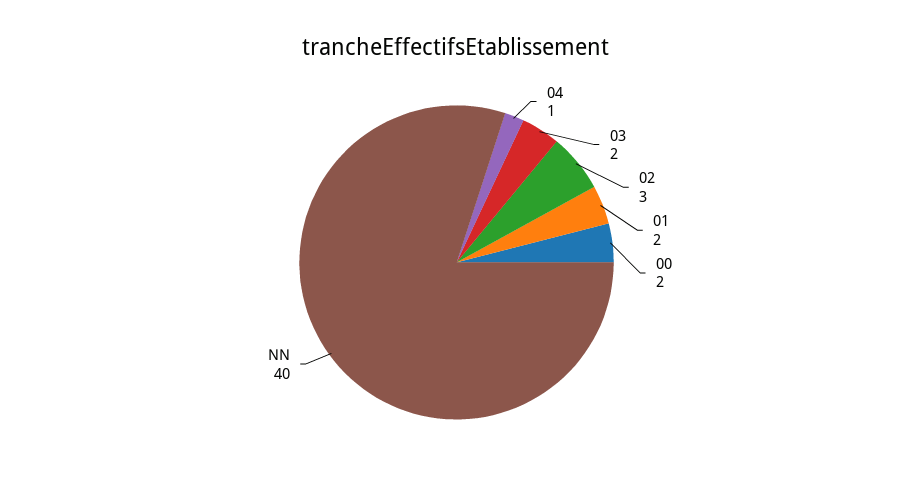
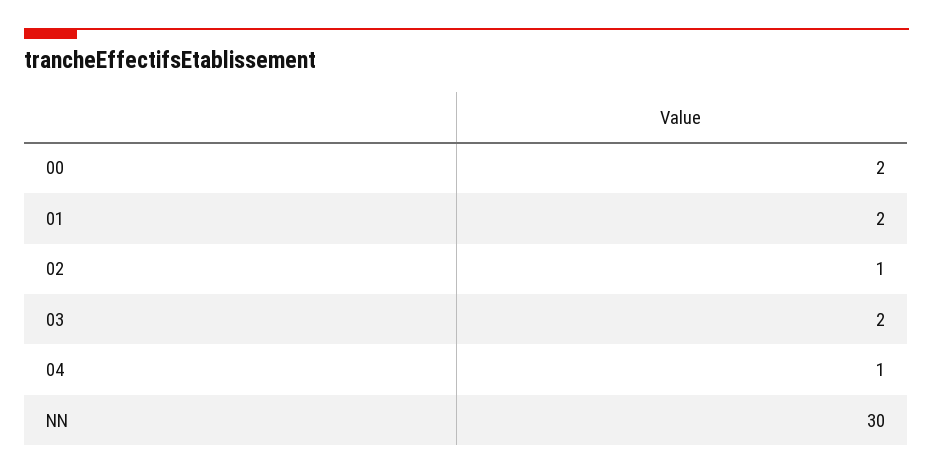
02: 3 -> 1
NN: 40 -> 30

